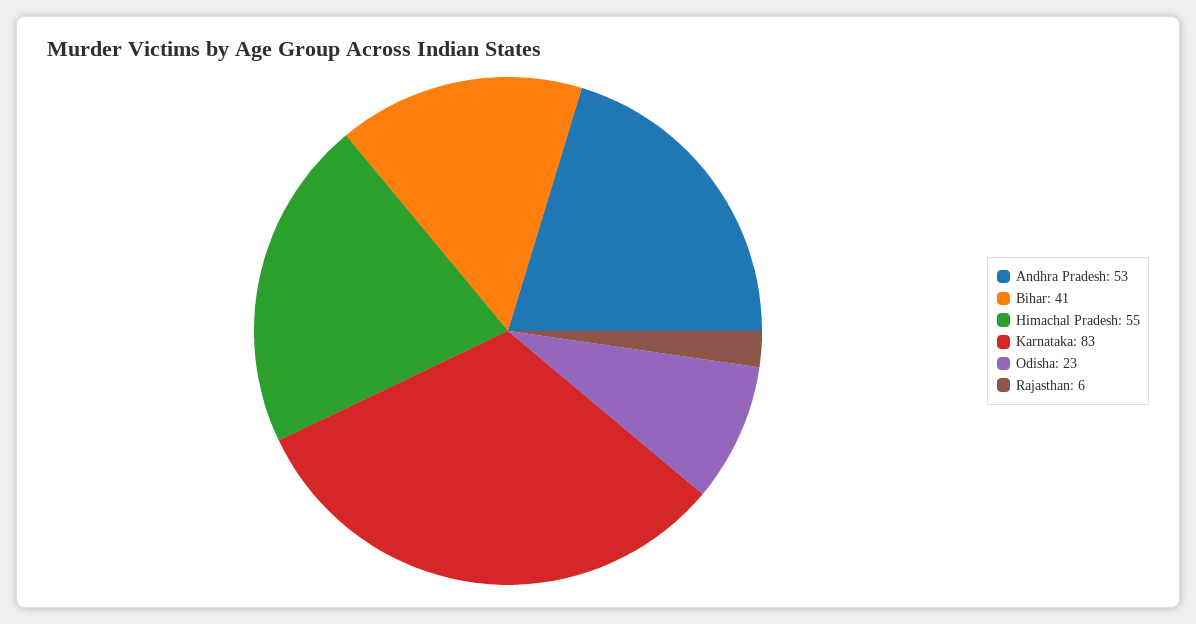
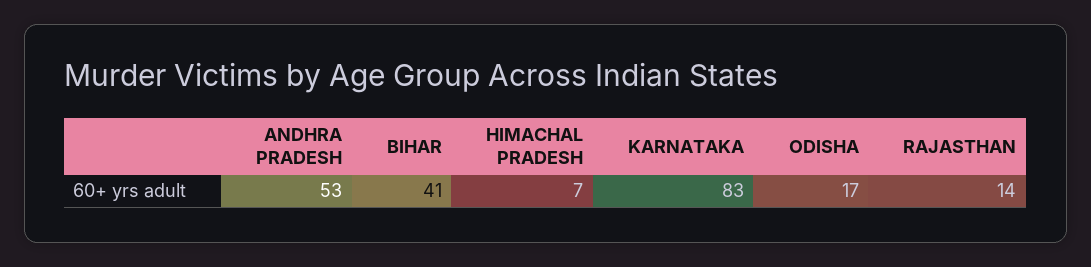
Himachal Pradesh: 55 -> 7
Odisha: 23 -> 17
Rajasthan: 6 -> 14

